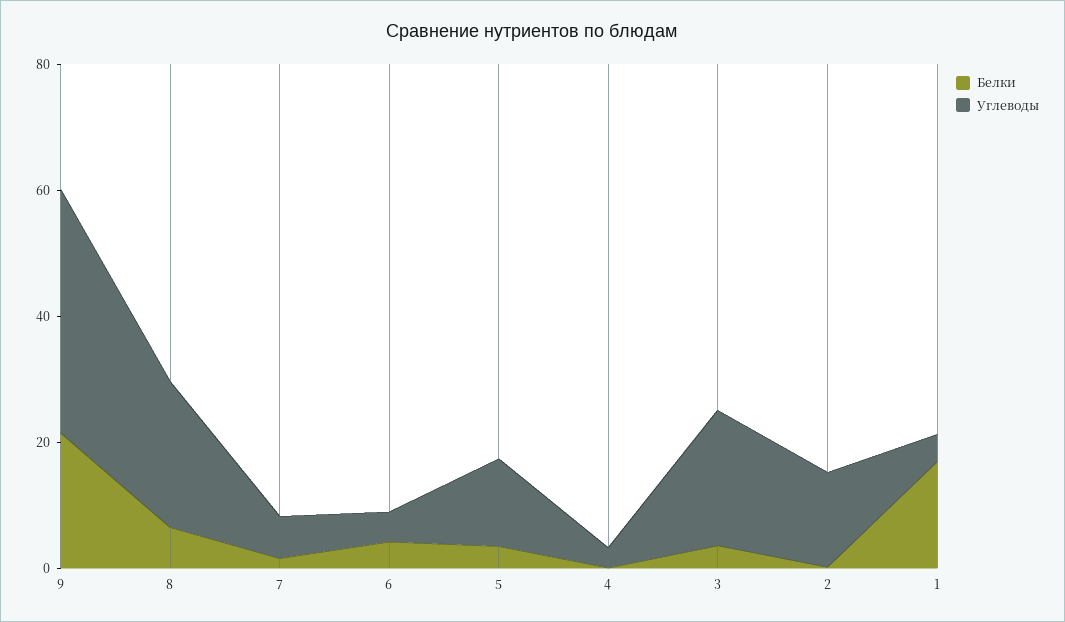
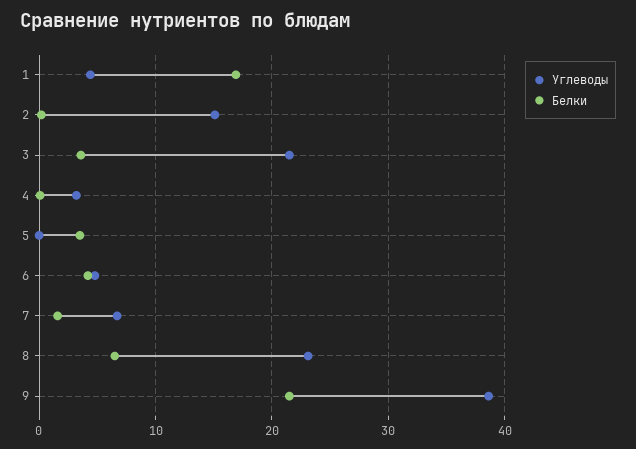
Углеводы, 5: 15 -> 0

